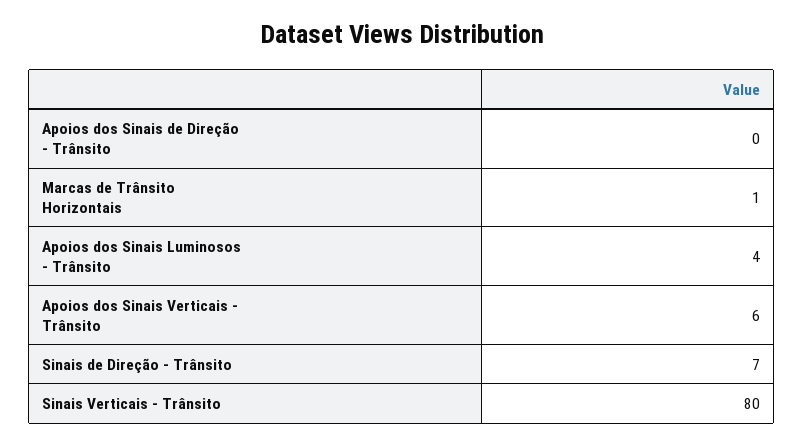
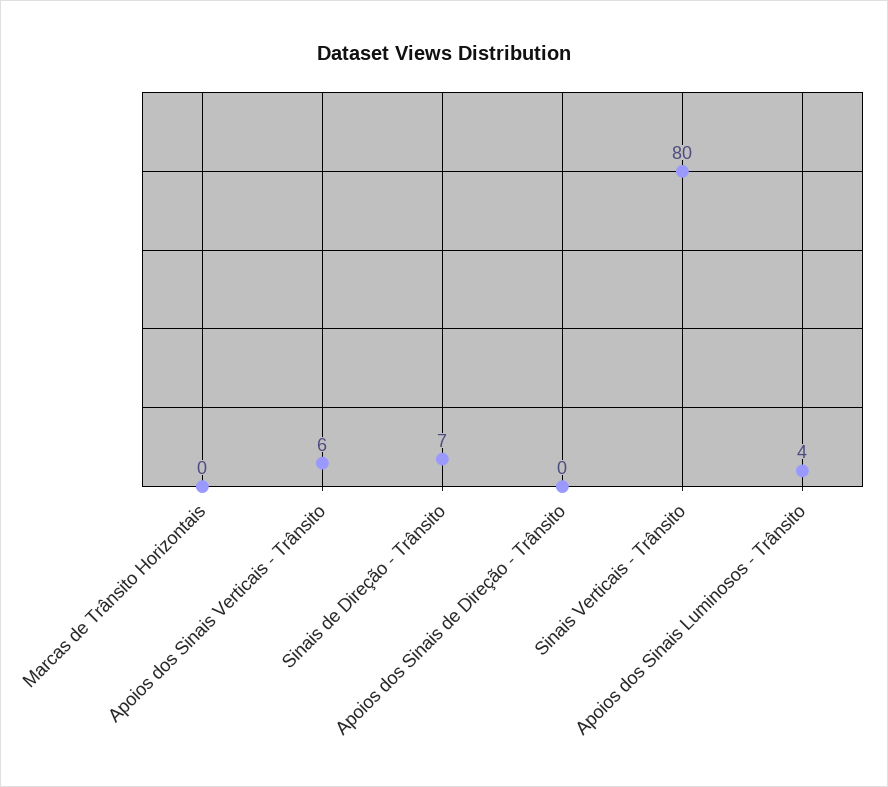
Marcas de Trânsito Horizontais: 1 -> 0

